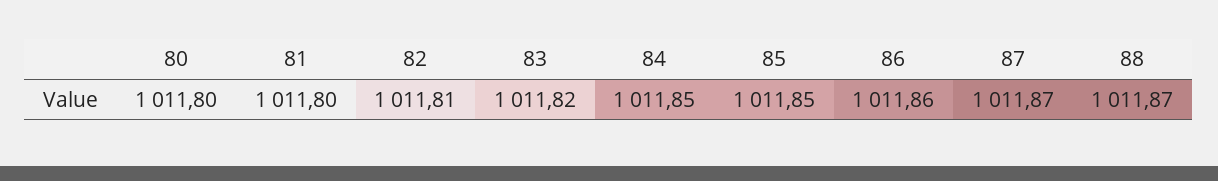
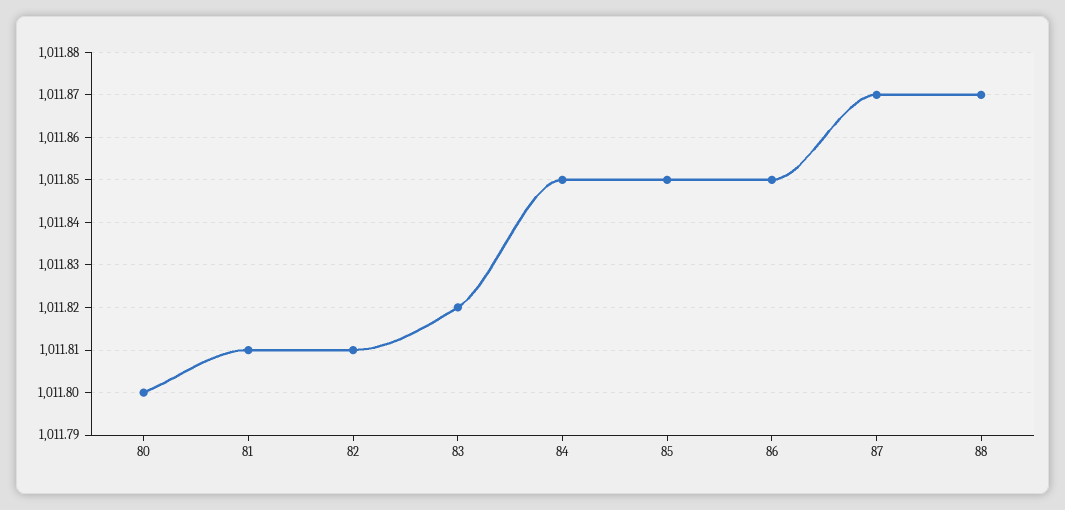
81: 1011.8 -> 1011.81
86: 1011.86 -> 1011.85

